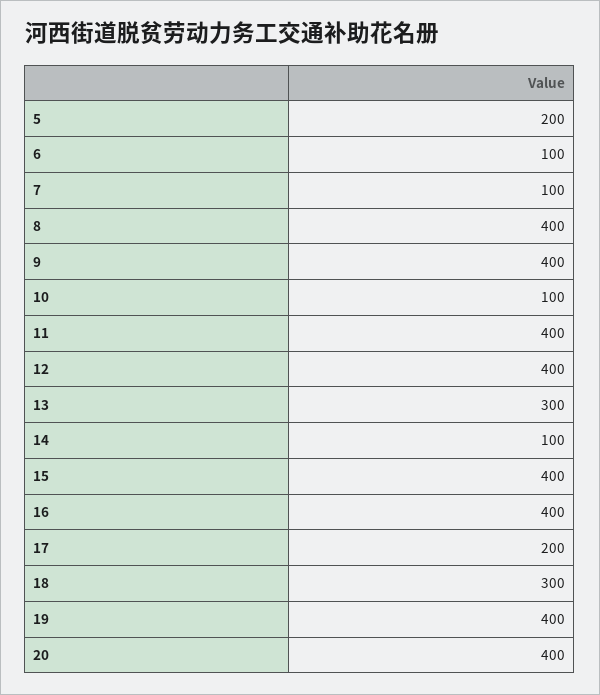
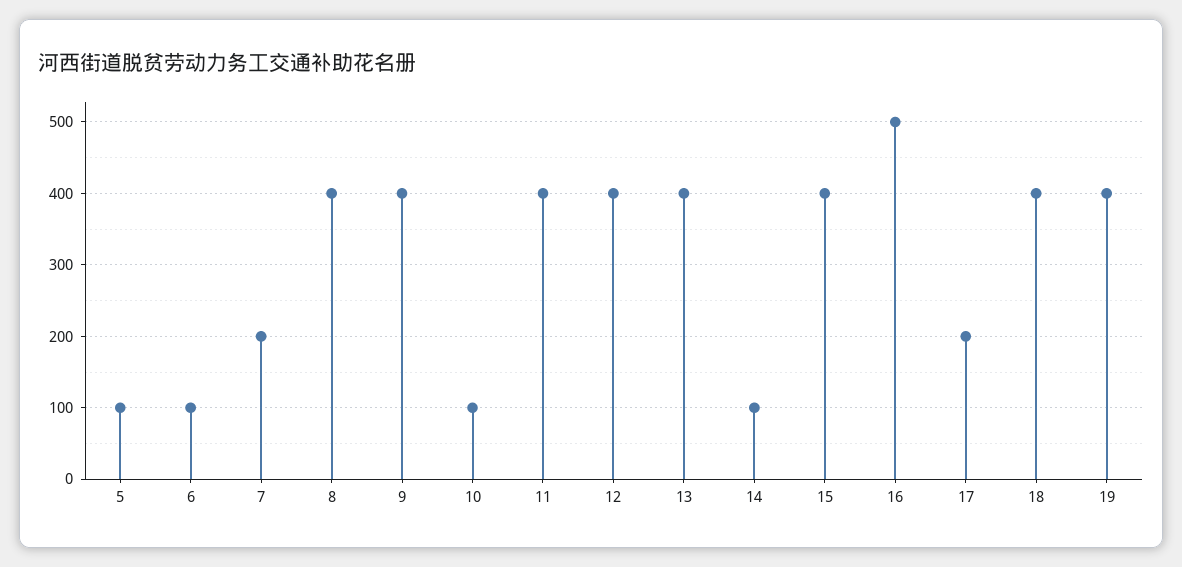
5: 200 -> 100
7: 100 -> 200
13: 300 -> 400
16: 400 -> 500
18: 300 -> 400
20: 400 -> none

